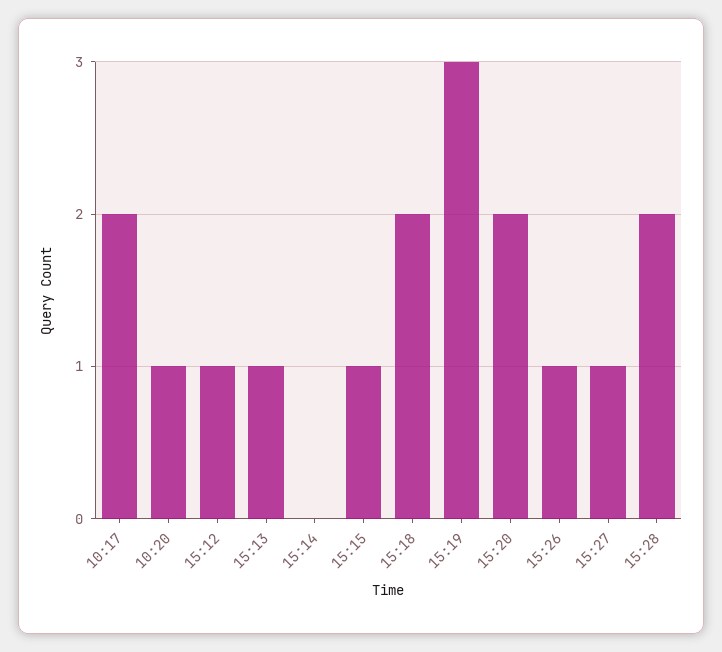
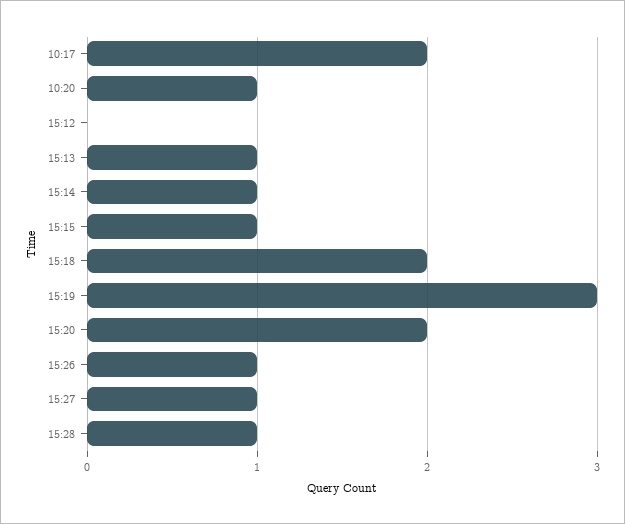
15:12: 1 -> 0
15:14: 0 -> 1
15:28: 2 -> 1

